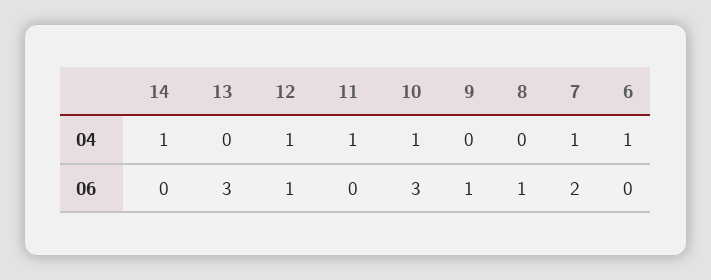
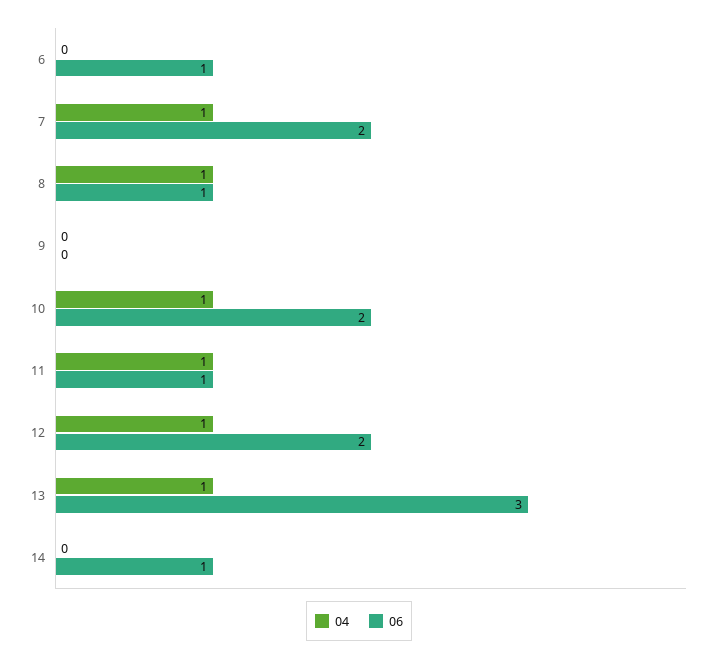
04, 14: 1 -> 0
04, 13: 0 -> 1
04, 8: 0 -> 1
04, 6: 1 -> 0
06, 14: 0 -> 1
06, 12: 1 -> 2
06, 11: 0 -> 1
06, 10: 3 -> 2
06, 9: 1 -> 0
06, 6: 0 -> 1

